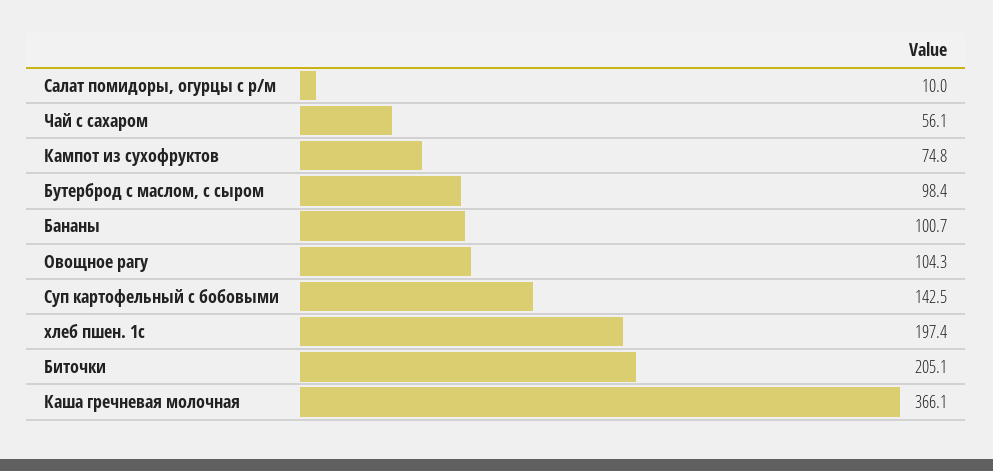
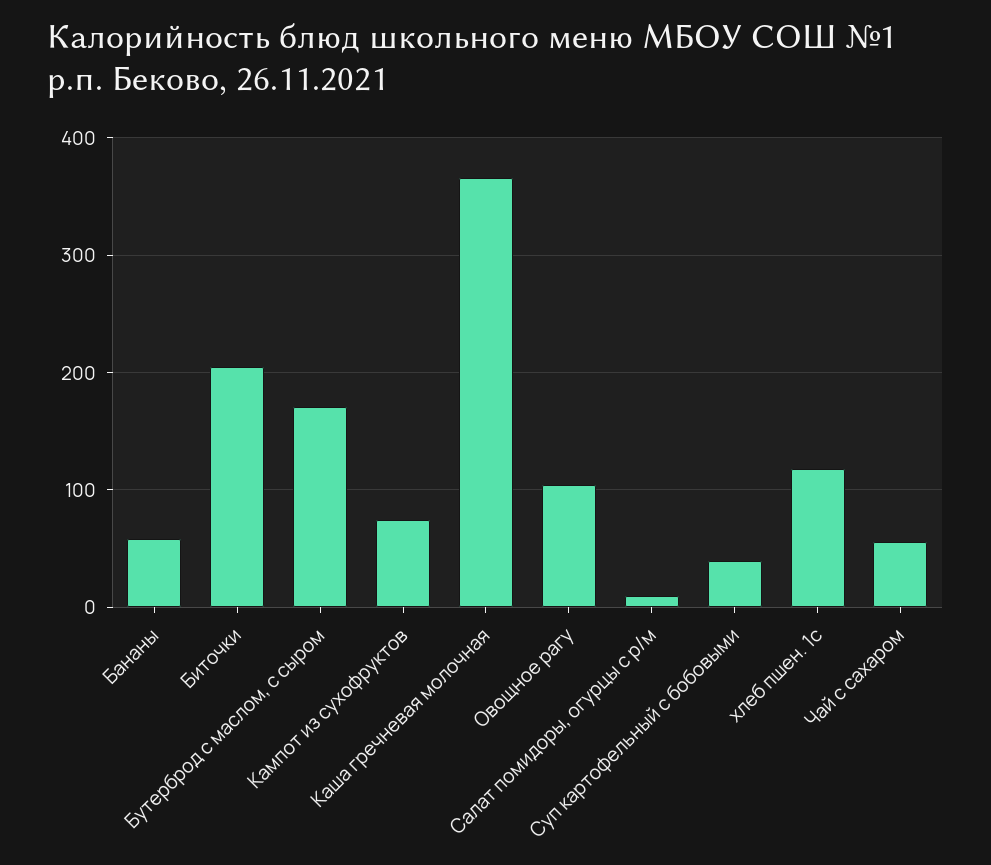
Бутерброд с маслом, с сыром: 98.4 -> 170
Бананы: 100.7 -> 60
Суп картофельный с бобовыми: 142.5 -> 40
хлеб пшен. 1с: 197.4 -> 120

